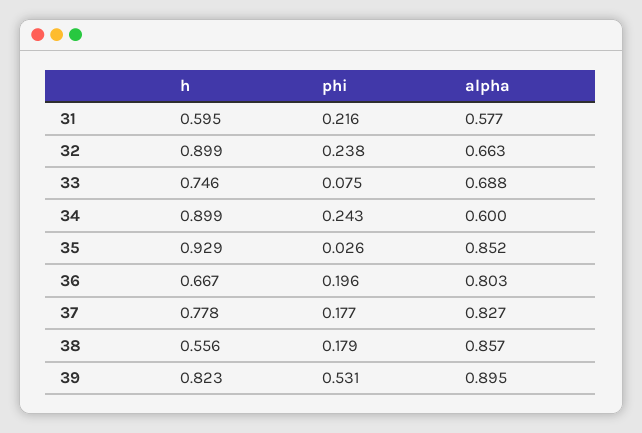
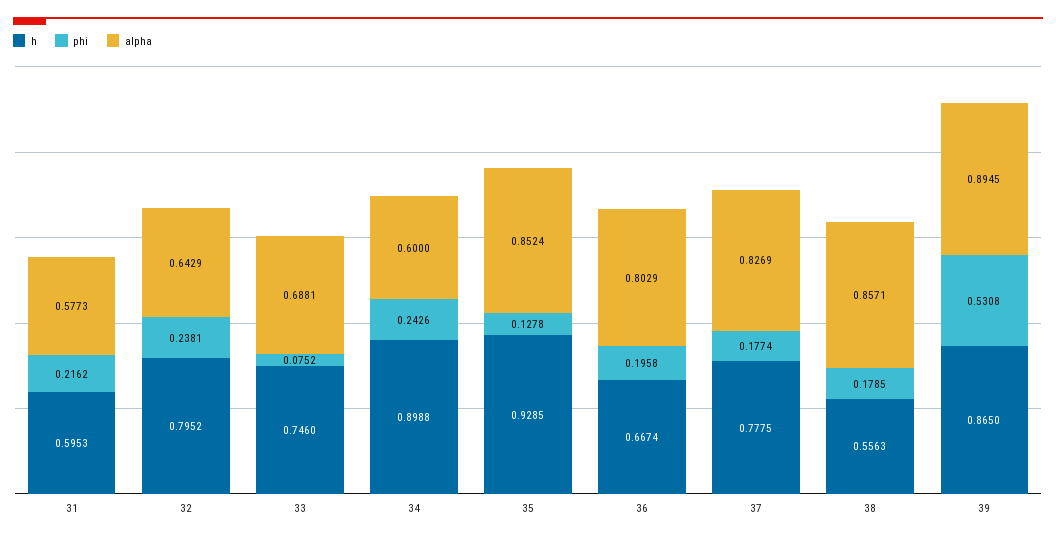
h, 32: 0.899 -> 0.7952
alpha, 32: 0.663 -> 0.6429
phi, 35: 0.026 -> 0.1278
h, 39: 0.823 -> 0.865

